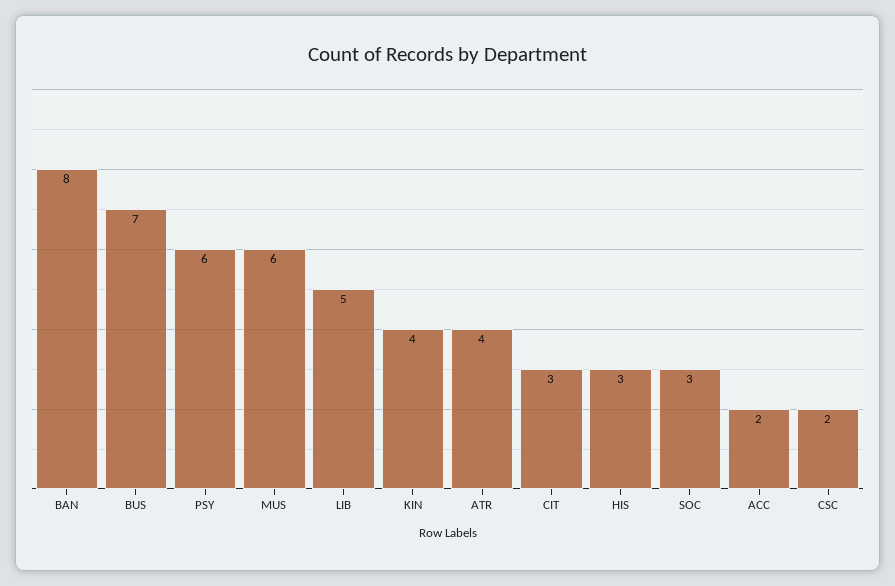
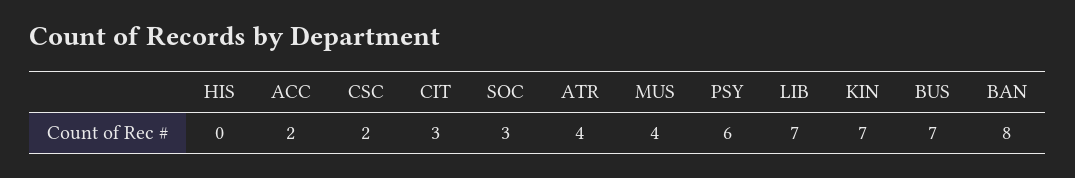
MUS: 6 -> 4
LIB: 5 -> 7
KIN: 4 -> 7
HIS: 3 -> 0

